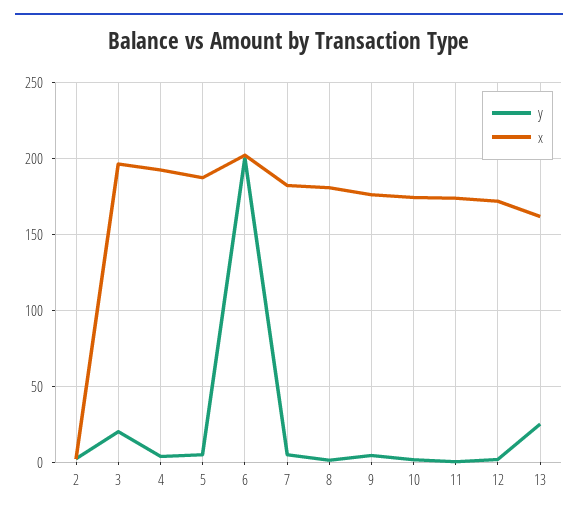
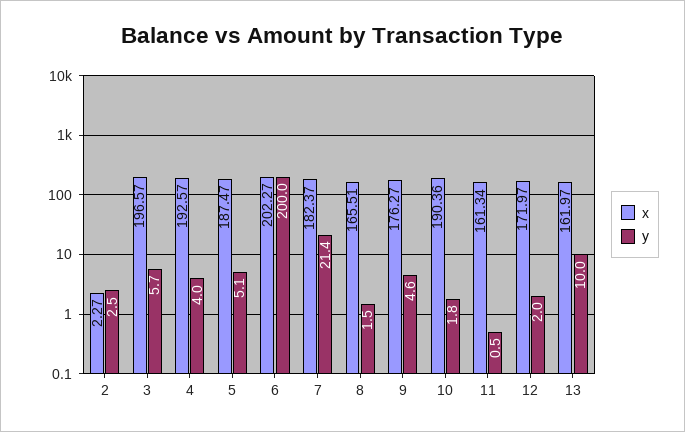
y, 3: 20 -> 5.7
y, 7: 5 -> 21.4
x, 8: 180 -> 165.51
x, 10: 175 -> 190.36
x, 11: 175 -> 161.34
y, 13: 25 -> 10

